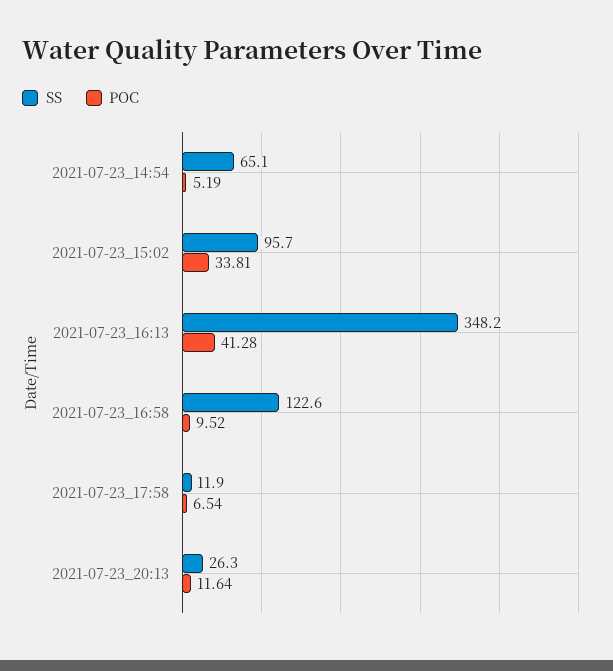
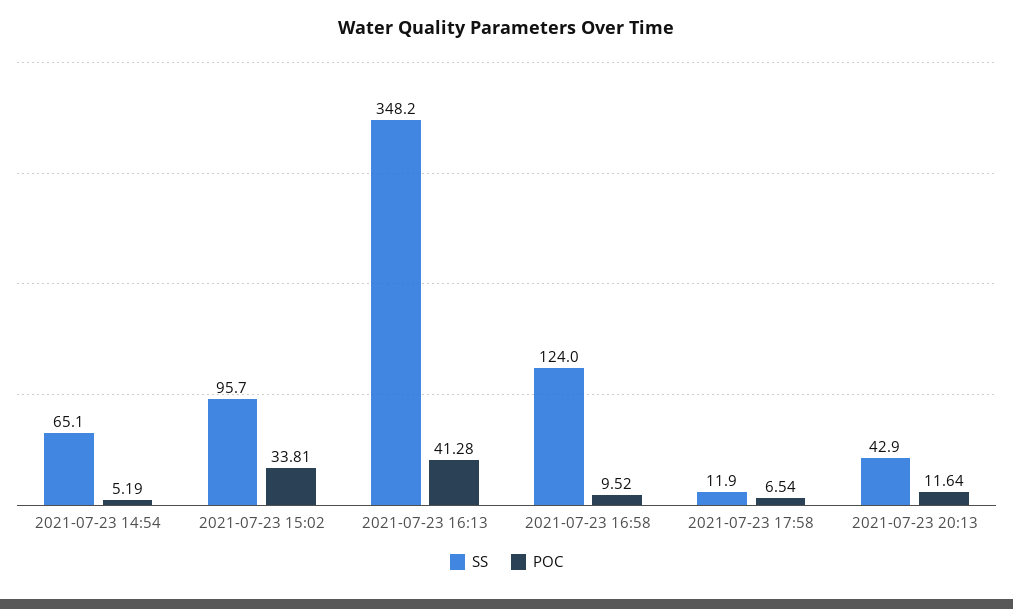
SS, 2021-07-23_16:58: 122.6 -> 124
SS, 2021-07-23_20:13: 26.3 -> 42.9

